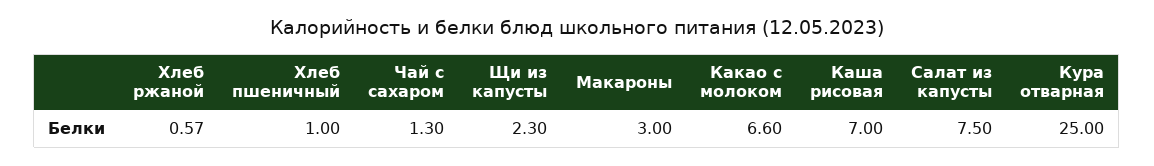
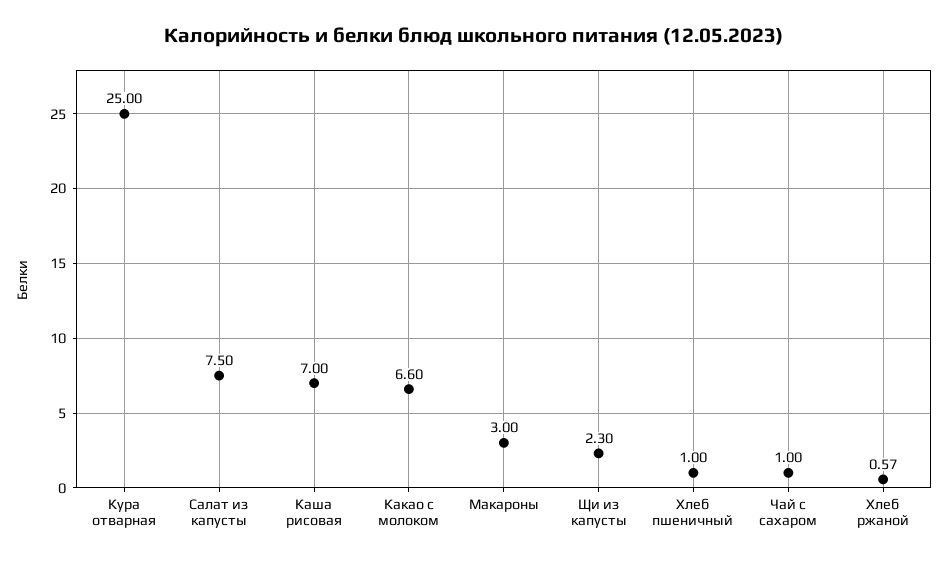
Чай с сахаром: 1.3 -> 1

